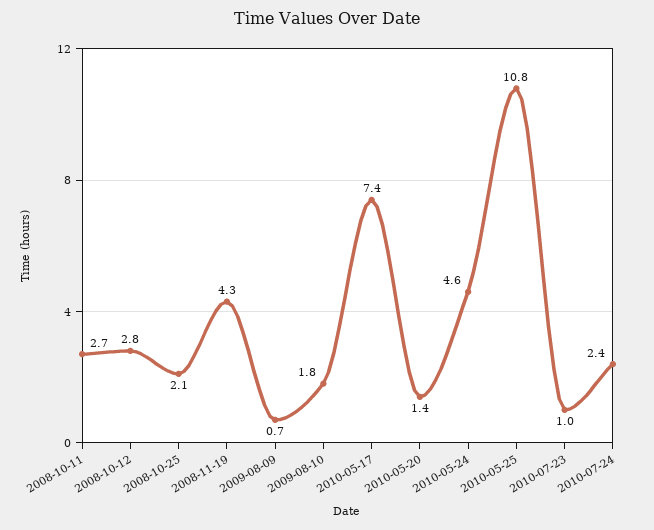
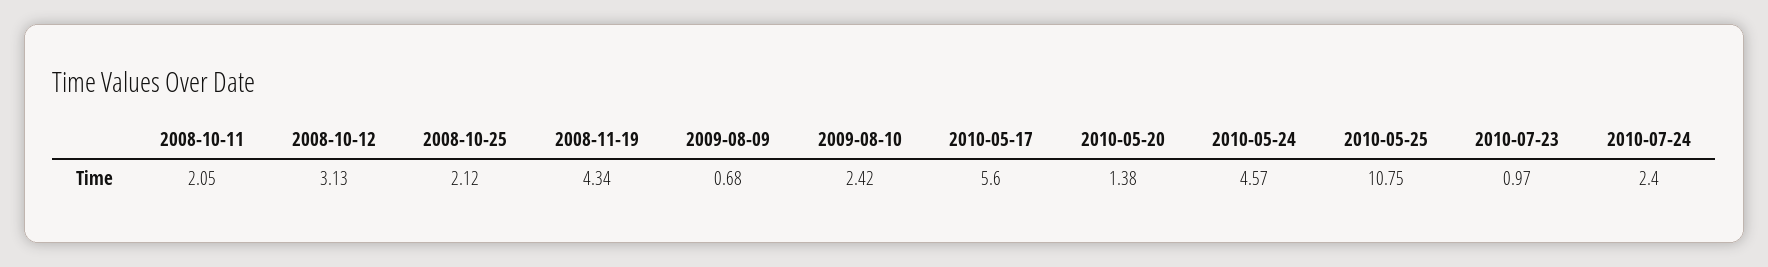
2008-10-11: 2.7 -> 2.05
2008-10-12: 2.8 -> 3.13
2009-08-10: 1.8 -> 2.42
2010-05-17: 7.4 -> 5.6

